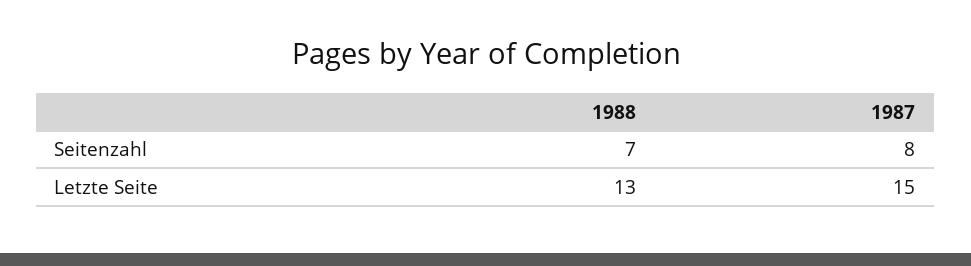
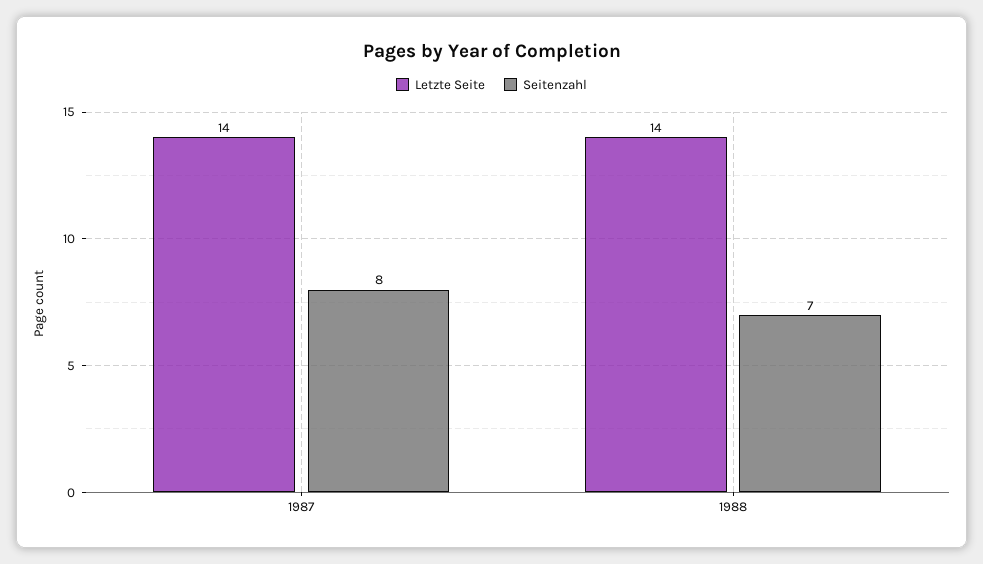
Letzte Seite, 1988: 13 -> 14
Letzte Seite, 1987: 15 -> 14

